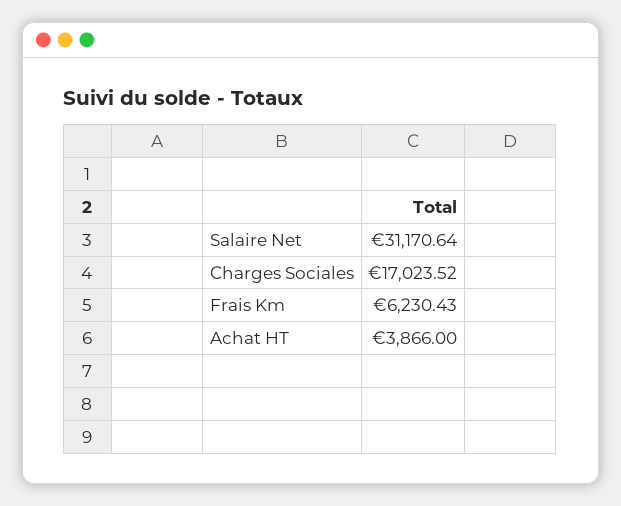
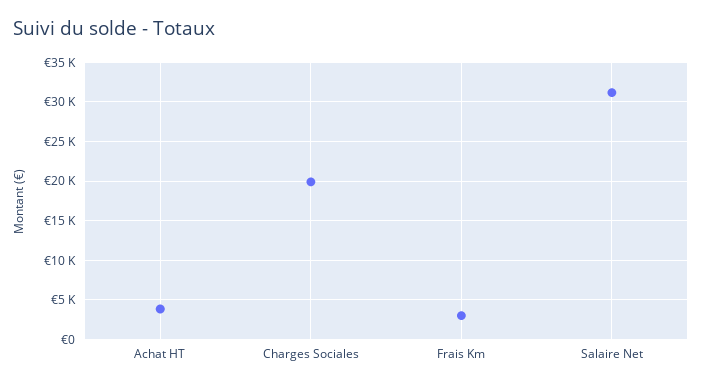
Charges Sociales: 17023.52 -> 20000
Frais Km: 6230.43 -> 3000

